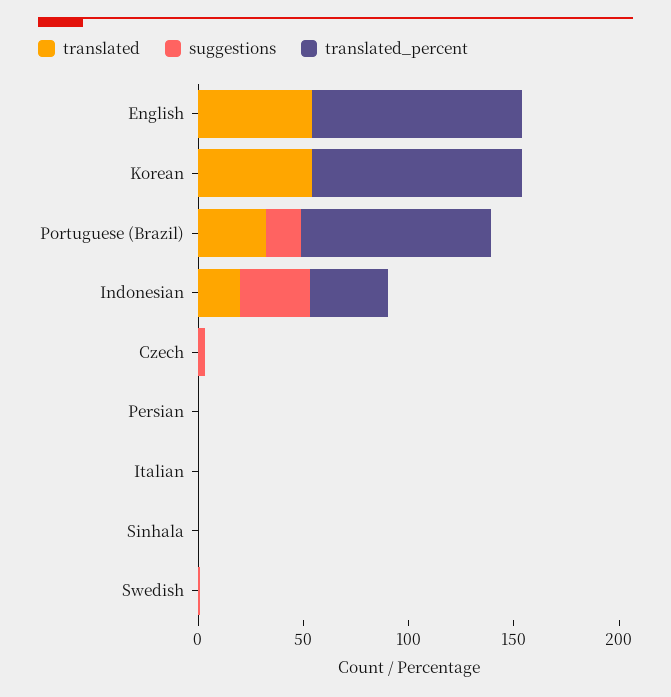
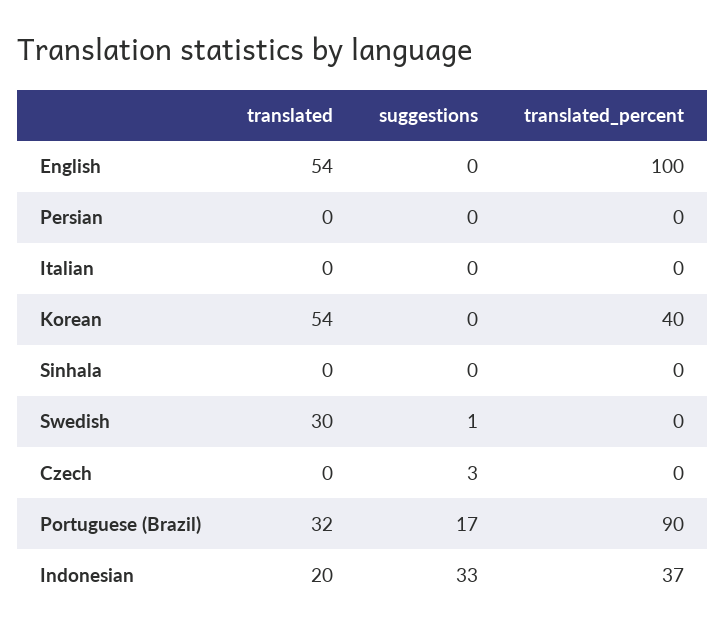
translated_percent, Korean: 100 -> 40
translated, Swedish: 0 -> 30

